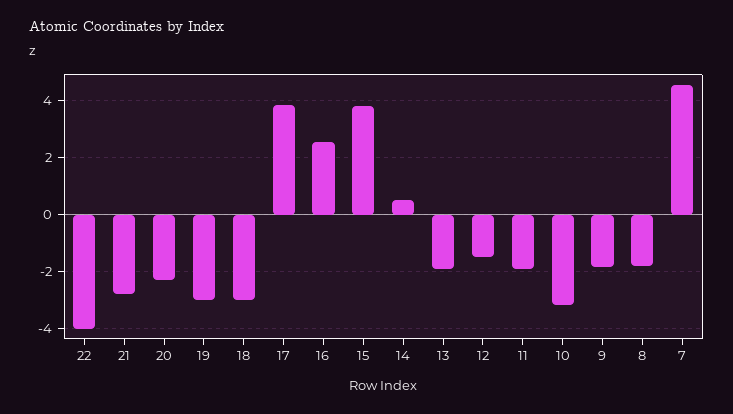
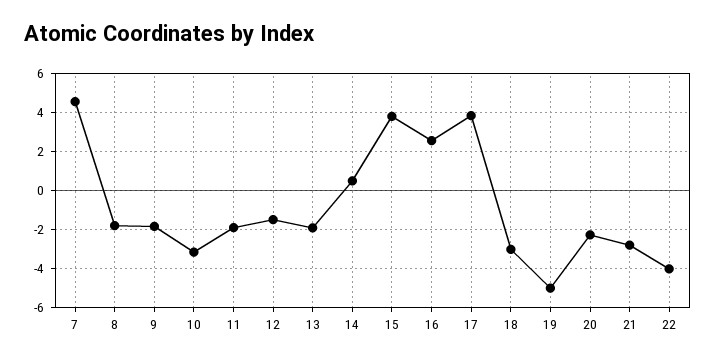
19: -3 -> -5

